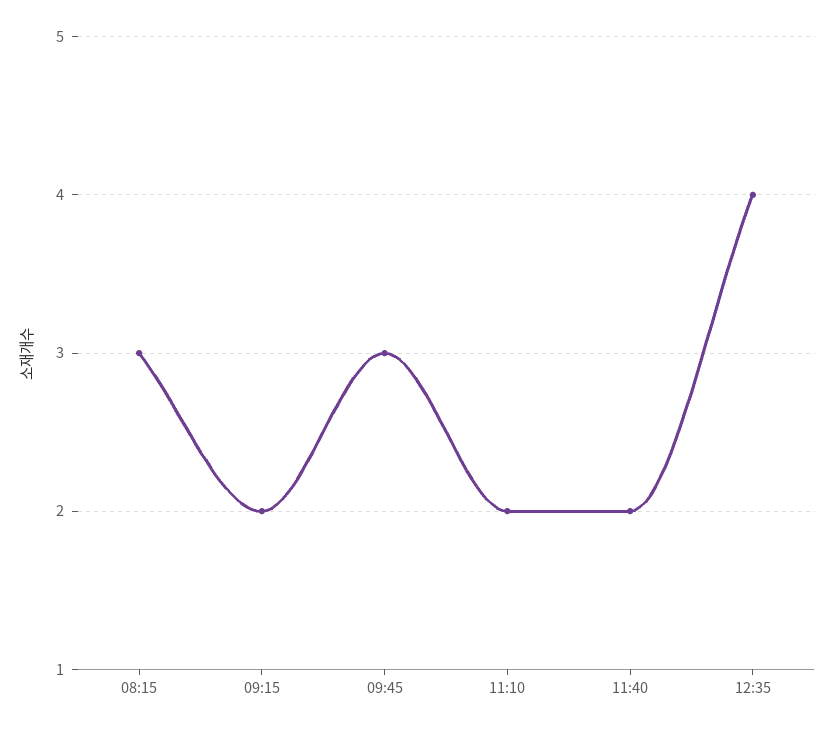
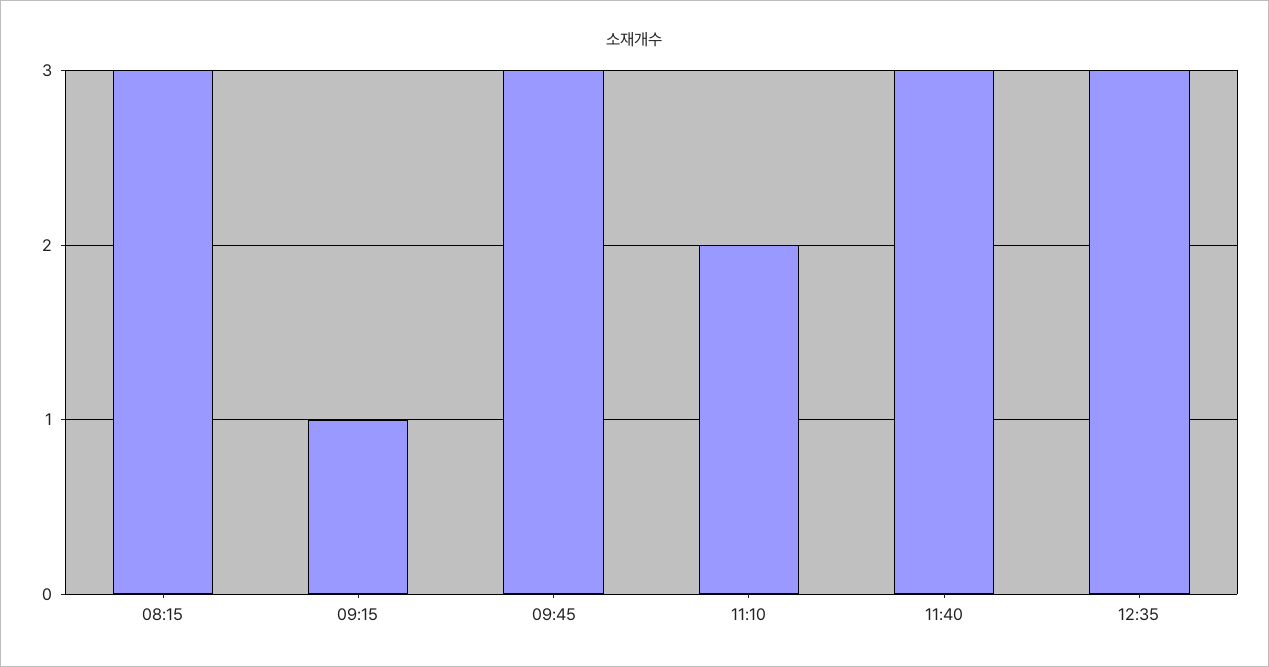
09:15: 2 -> 1
11:40: 2 -> 3
12:35: 4 -> 3

